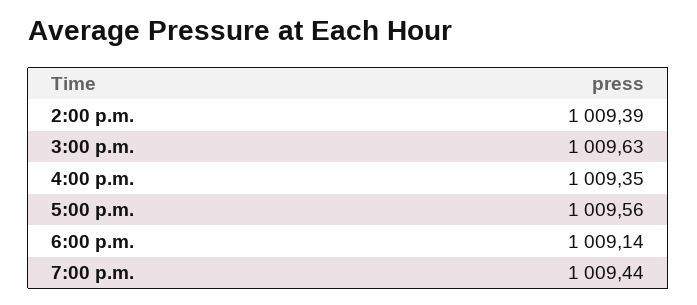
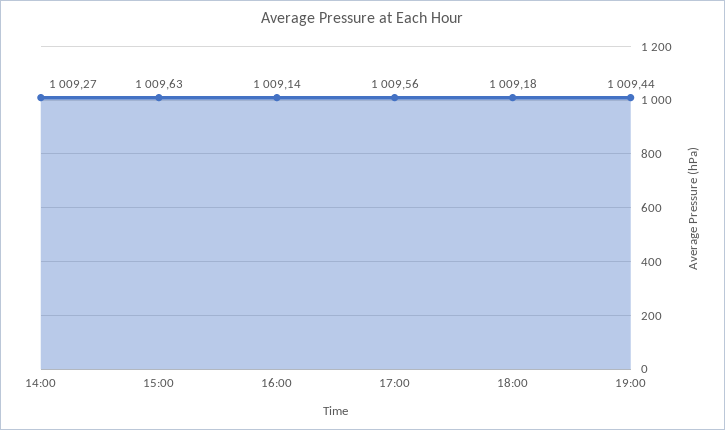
2:00 p.m.: 1009.39 -> 1009.27
4:00 p.m.: 1009.35 -> 1009.14
6:00 p.m.: 1009.14 -> 1009.18

